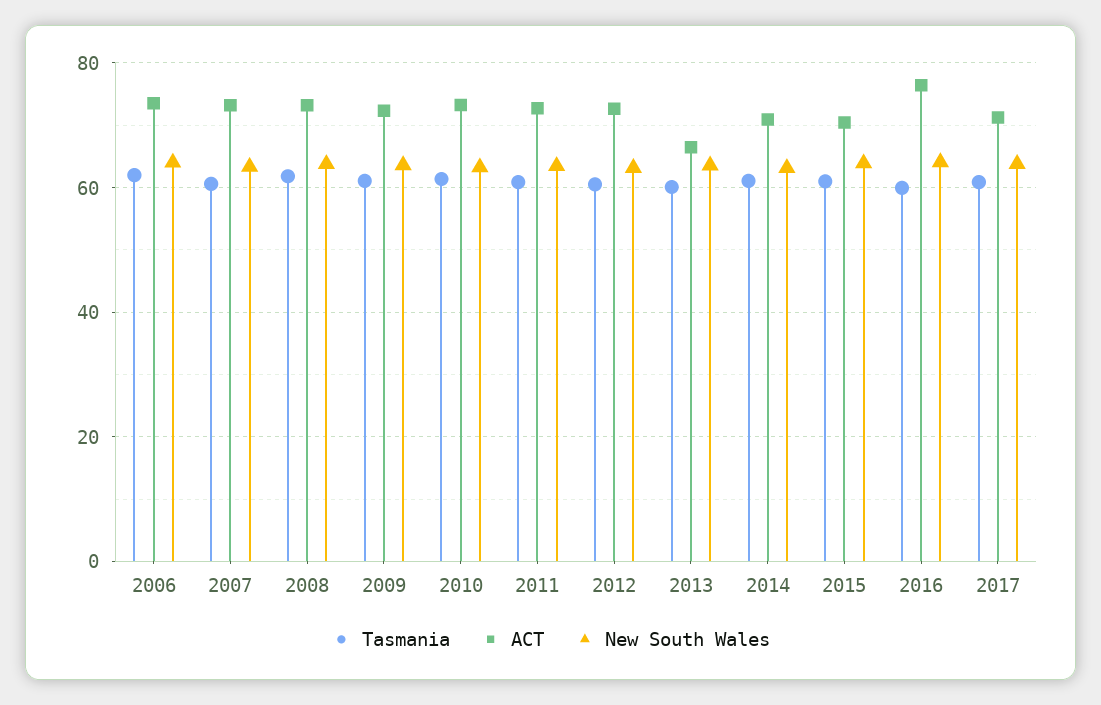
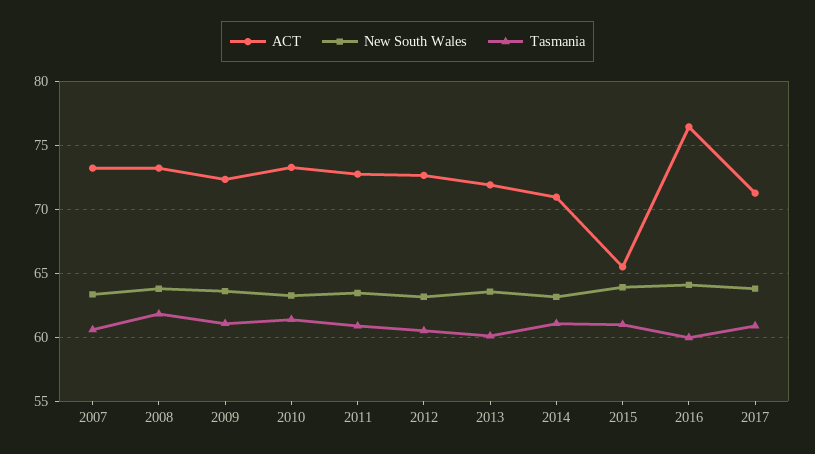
Tasmania, 2006: 62 -> none
ACT, 2006: 74 -> none
New South Wales, 2006: 64 -> none
ACT, 2013: 66 -> 72
ACT, 2015: 70 -> 65.5

